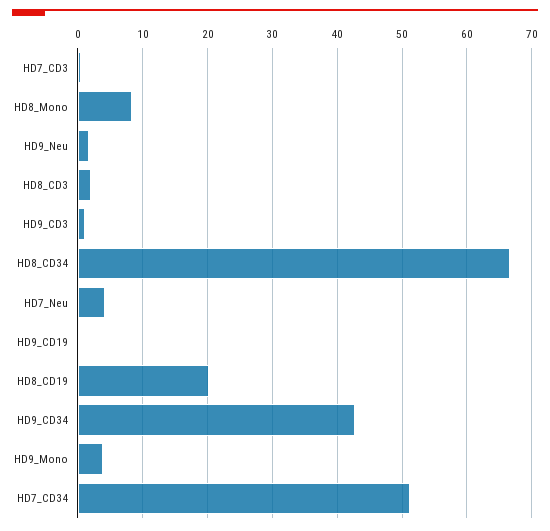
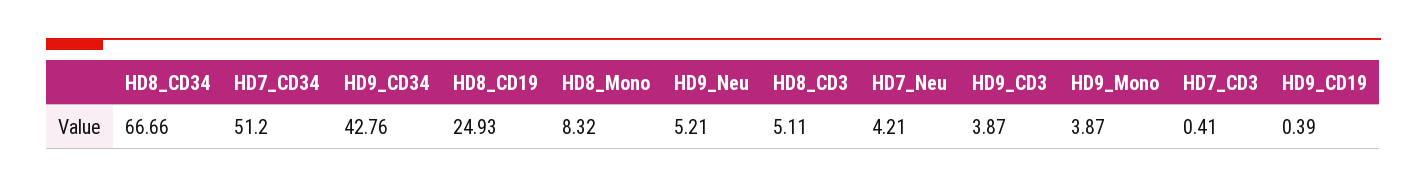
HD9_Neu: 2 -> 5.21
HD8_CD3: 2 -> 5.11
HD9_CD3: 1 -> 3.87
HD8_CD19: 20 -> 24.93

